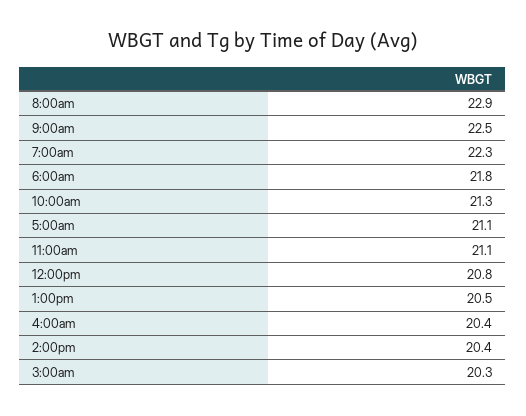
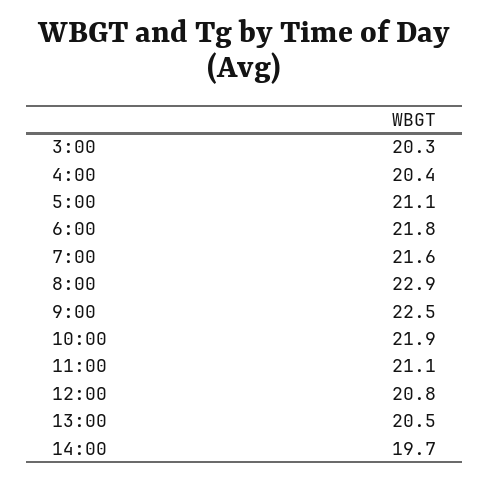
7:00am: 22.3 -> 21.6
10:00am: 21.3 -> 21.9
2:00pm: 20.4 -> 19.7

